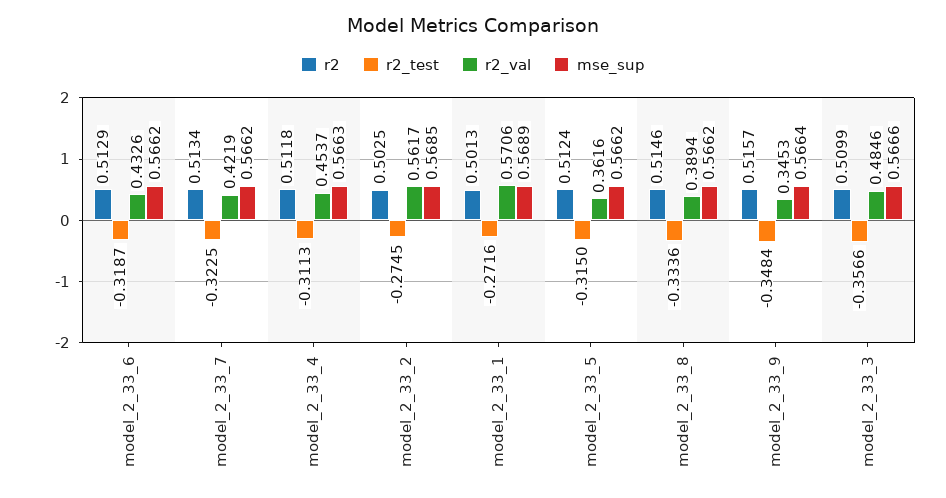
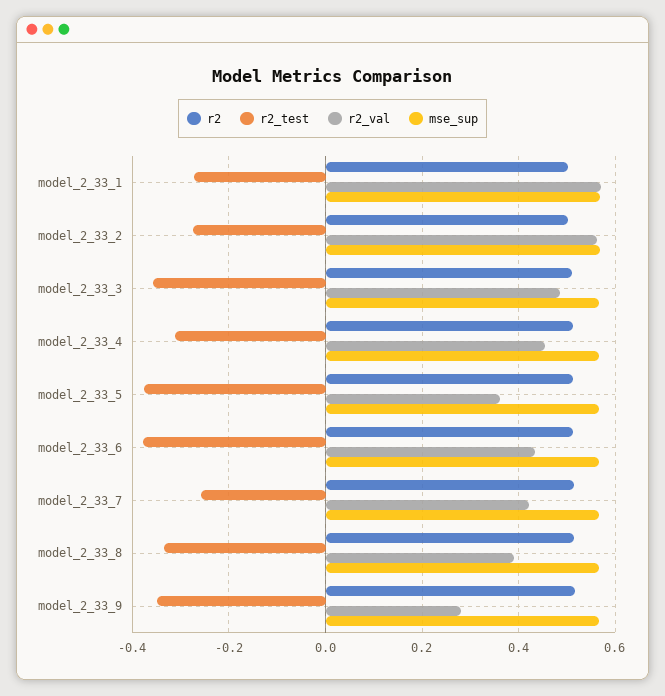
r2_test, model_2_33_6: -0.3187 -> -0.38
r2_test, model_2_33_7: -0.3225 -> -0.26
r2_test, model_2_33_5: -0.315 -> -0.38
r2_val, model_2_33_9: 0.3453 -> 0.28

